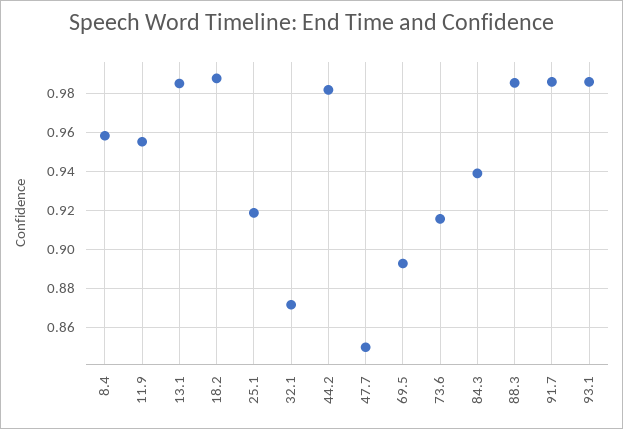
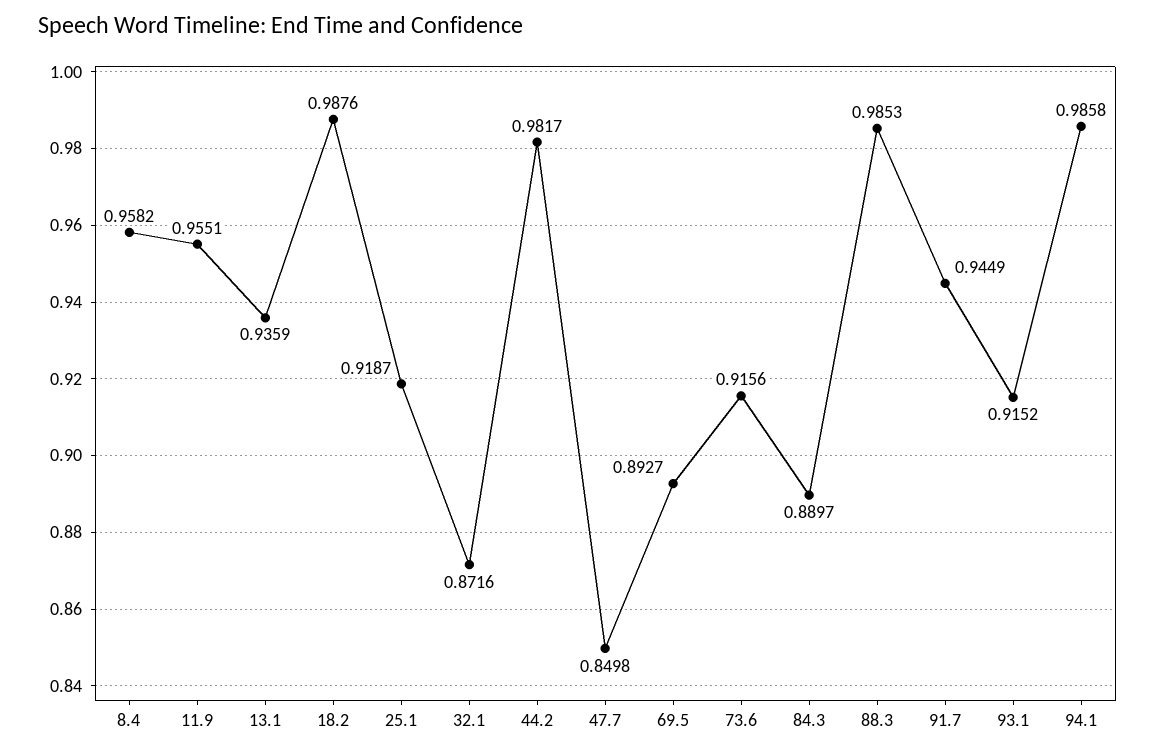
13.1: 0.985 -> 0.9359
84.3: 0.94 -> 0.8897
91.7: 0.985 -> 0.9449
93.1: 0.985 -> 0.9152
94.1: none -> 0.9858

